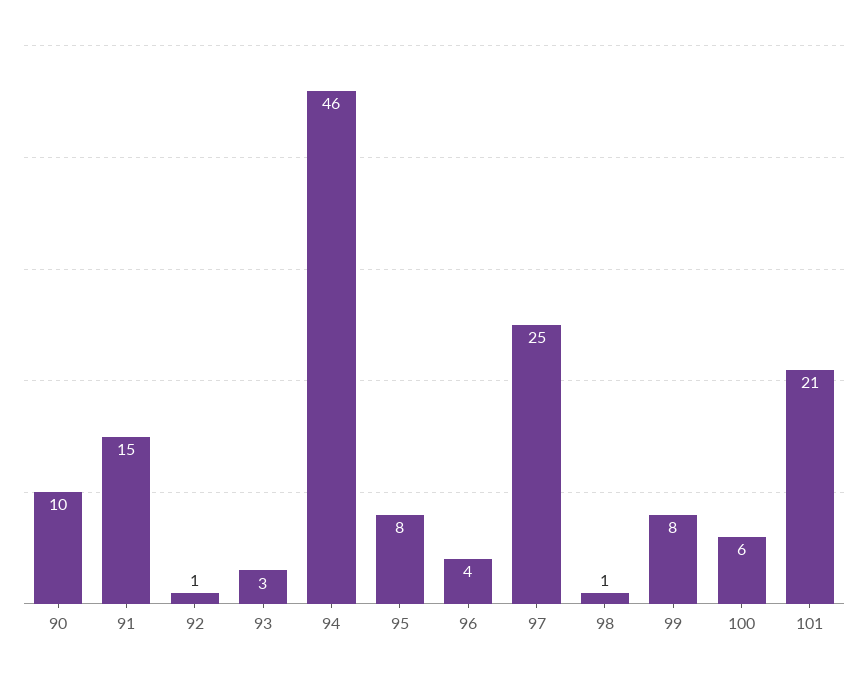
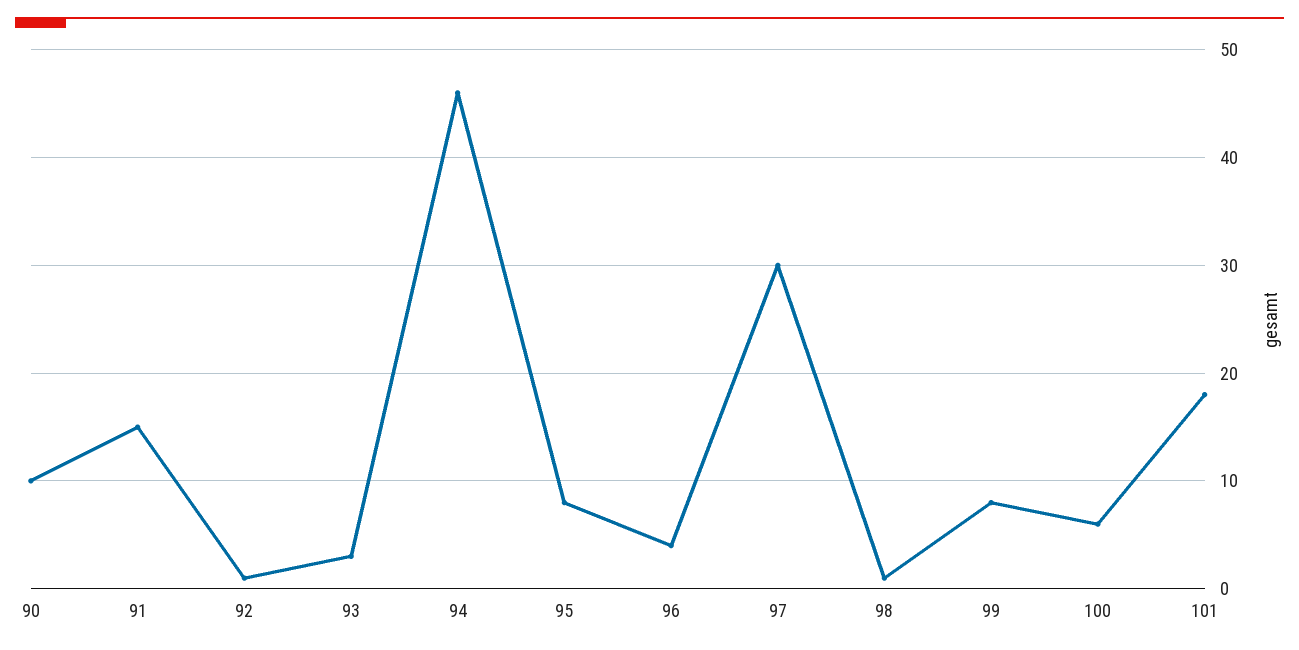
97: 25 -> 30
101: 21 -> 18

